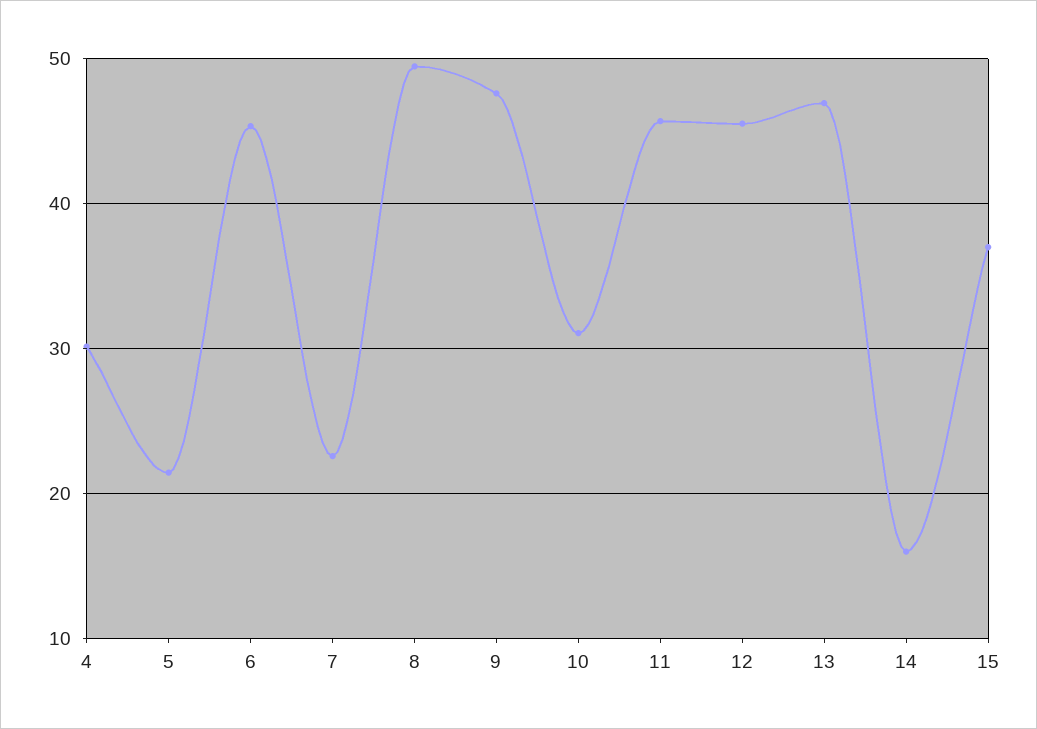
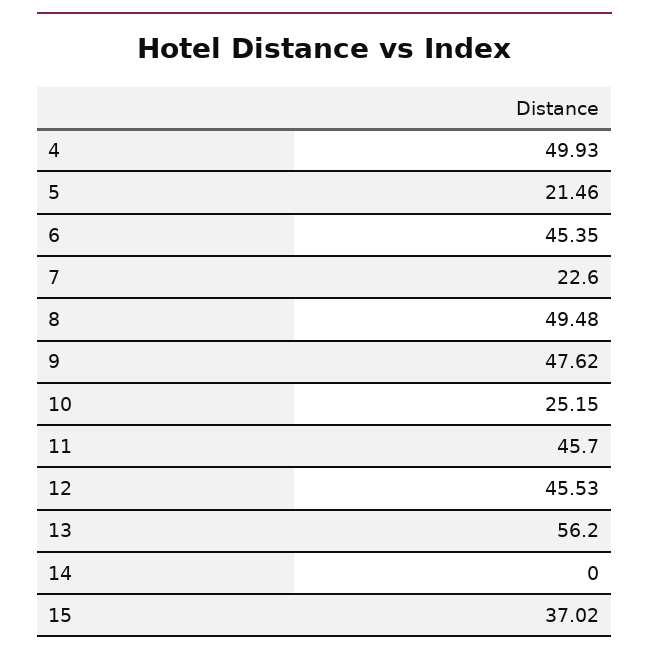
4: 30 -> 49.93
10: 31 -> 25.15
13: 47 -> 56.2
14: 16 -> 0

